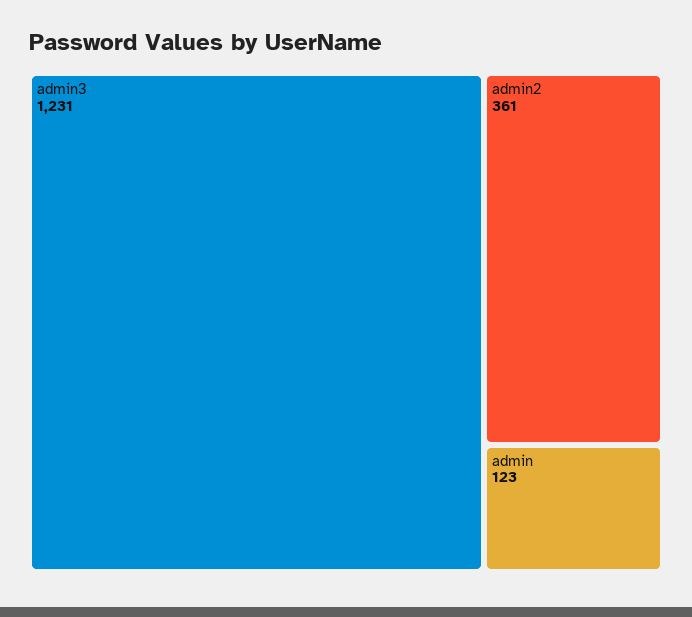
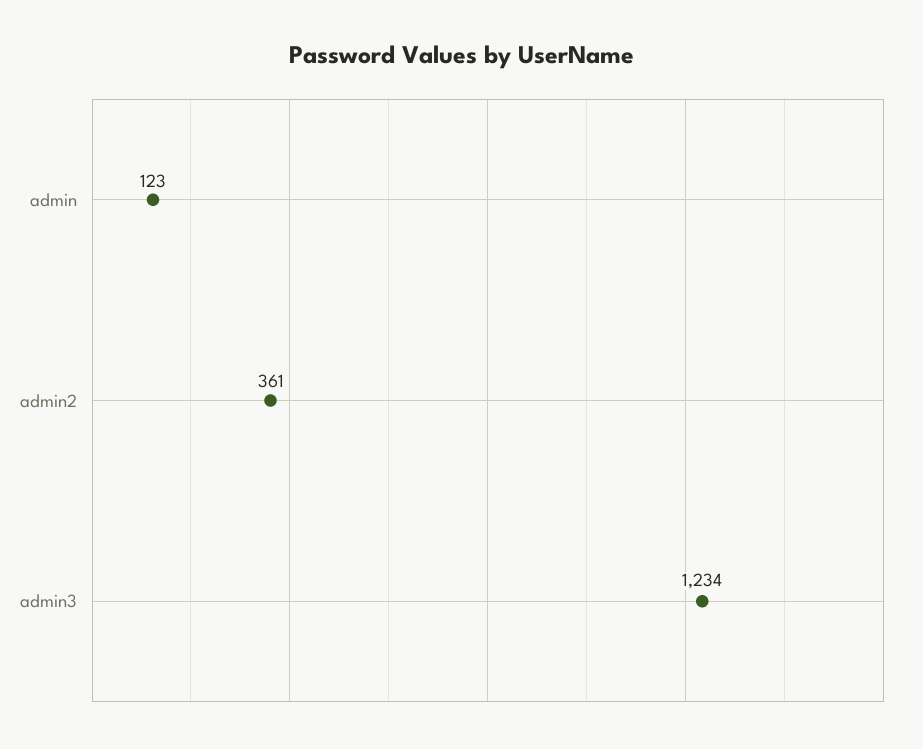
admin3: 1231 -> 1234

